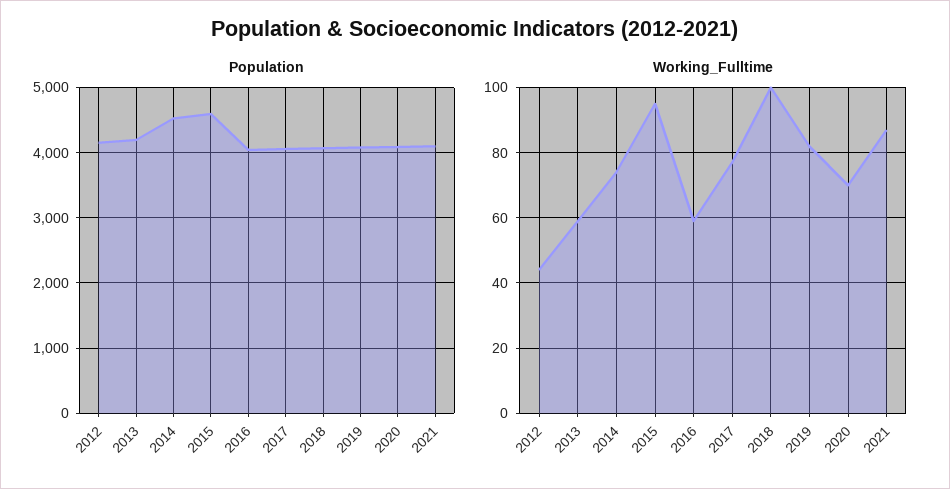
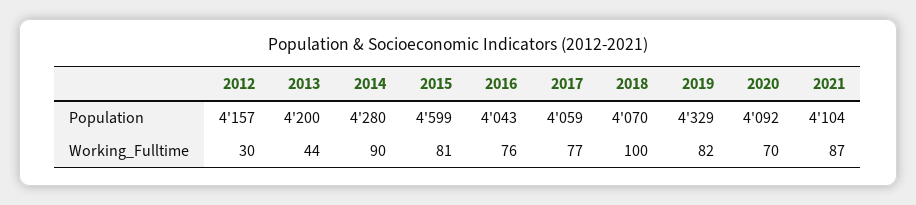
Population, 2014: 4500 -> 4280
Population, 2019: 4100 -> 4329
Working_Fulltime, 2012: 45 -> 30
Working_Fulltime, 2013: 60 -> 44
Working_Fulltime, 2014: 75 -> 90
Working_Fulltime, 2015: 95 -> 81
Working_Fulltime, 2016: 60 -> 76

